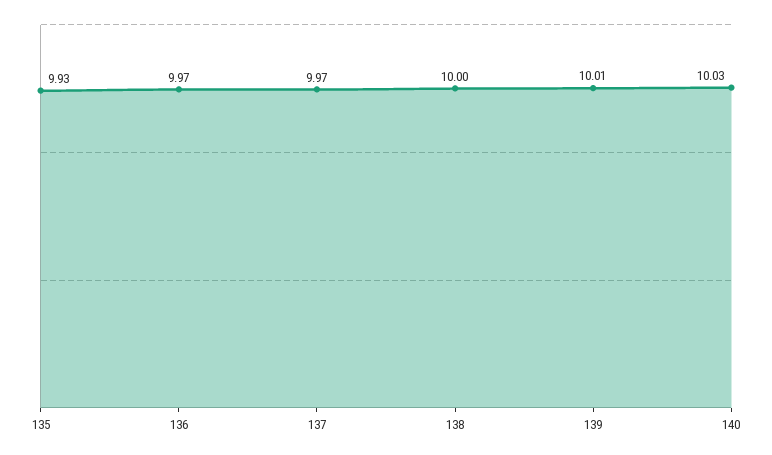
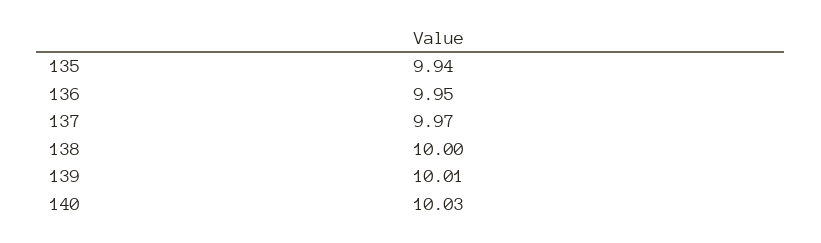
135: 9.93 -> 9.94
136: 9.97 -> 9.95

